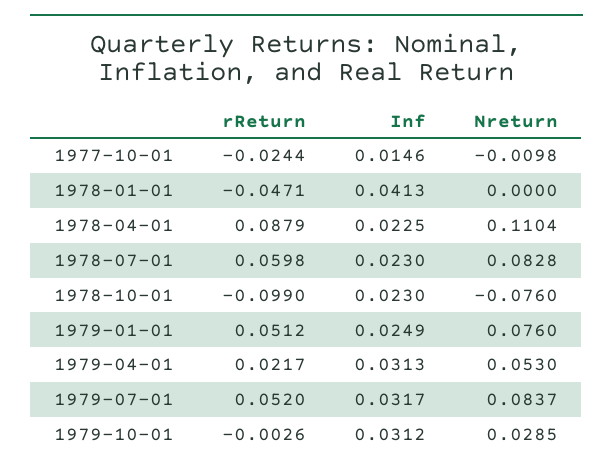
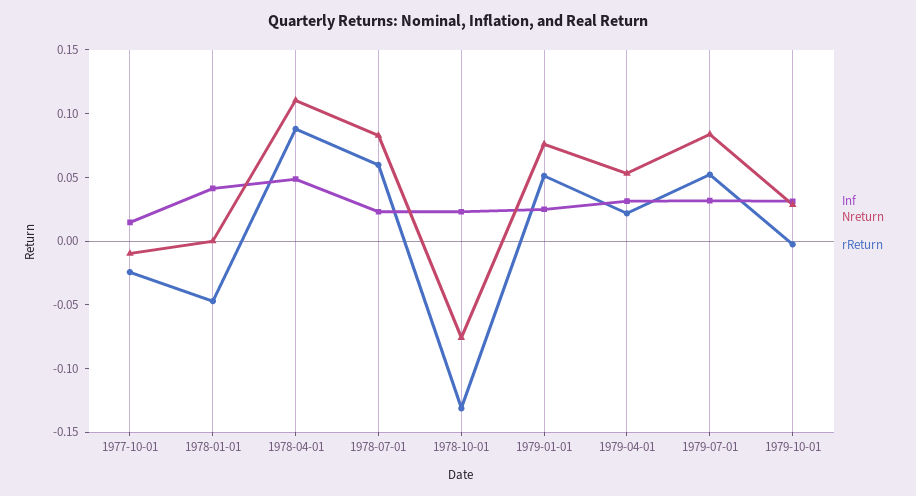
Inf, 1978-04-01: 0.0225 -> 0.05
rReturn, 1978-10-01: -0.099 -> -0.13

